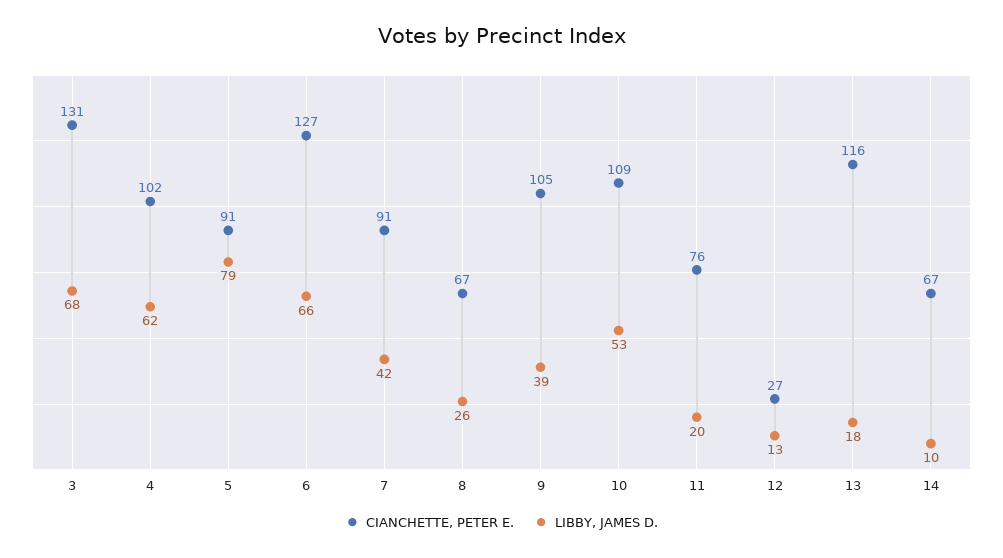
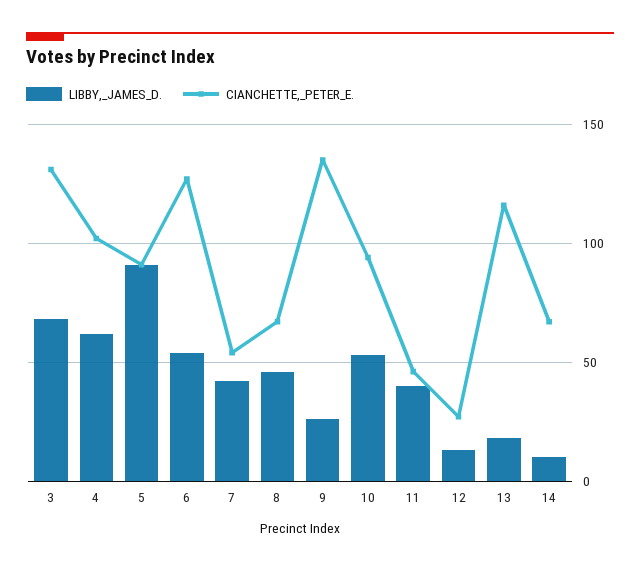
LIBBY, JAMES D., 5: 79 -> 90
LIBBY, JAMES D., 6: 66 -> 55
CIANCHETTE, PETER E., 7: 91 -> 55
LIBBY, JAMES D., 8: 26 -> 45
CIANCHETTE, PETER E., 9: 105 -> 135
LIBBY, JAMES D., 9: 39 -> 25
CIANCHETTE, PETER E., 10: 109 -> 95
CIANCHETTE, PETER E., 11: 76 -> 45
LIBBY, JAMES D., 11: 20 -> 40

